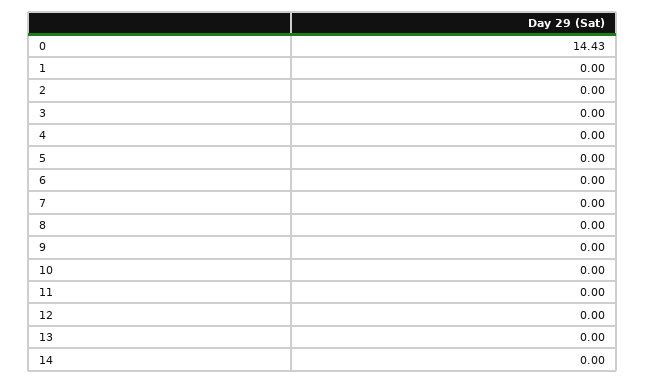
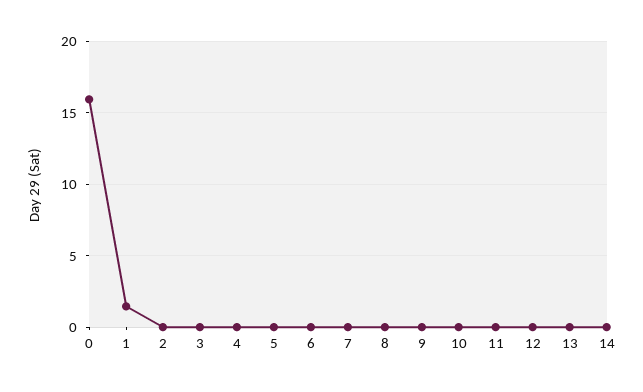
0: 14.43 -> 16
1: 0 -> 1.5

